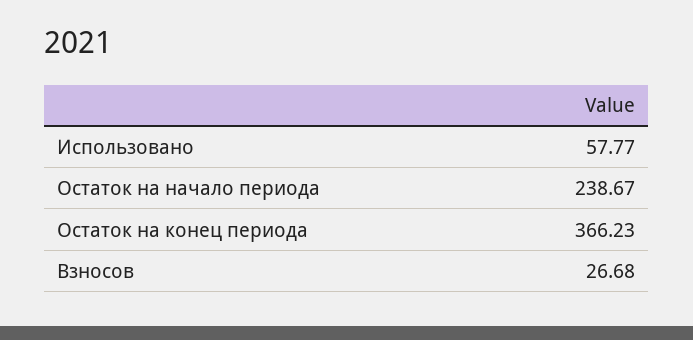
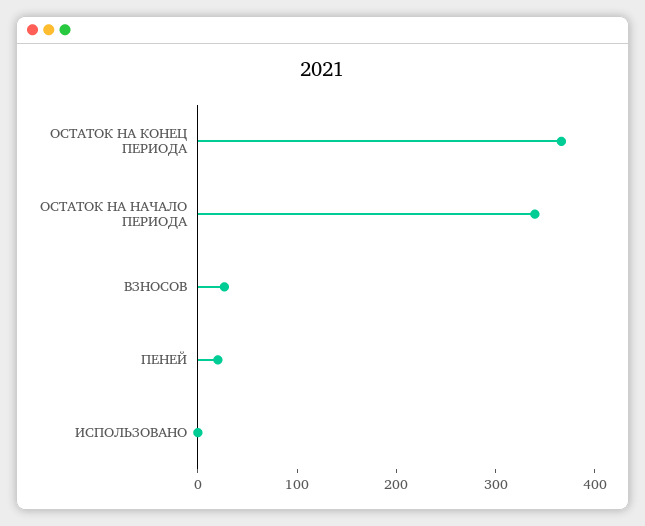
Использовано: 57.77 -> 0
Остаток на начало периода: 238.67 -> 340
ПЕНЕЙ: none -> 20

